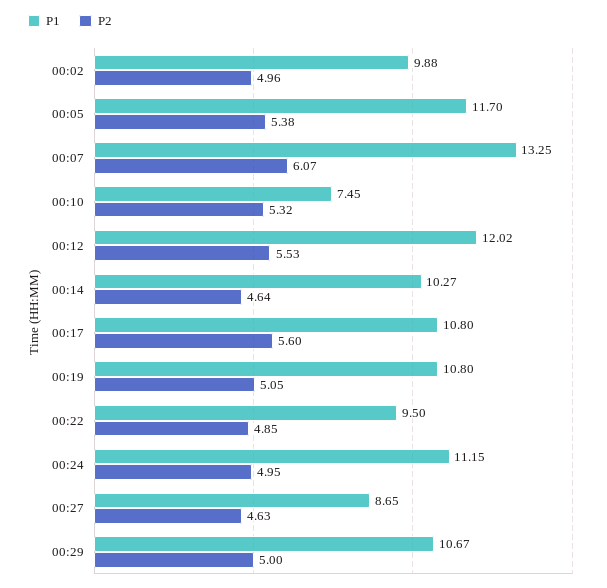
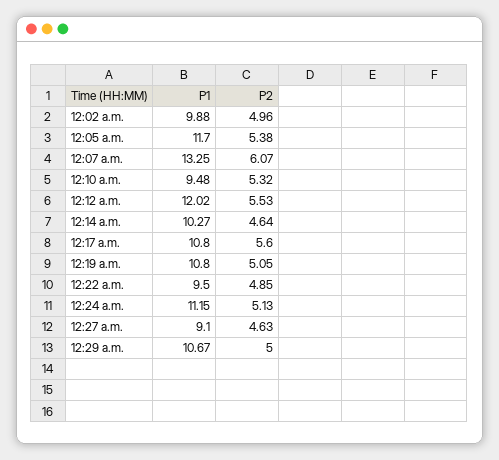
P1, 00:10: 7.45 -> 9.48
P2, 00:24: 4.95 -> 5.13
P1, 00:27: 8.65 -> 9.1

